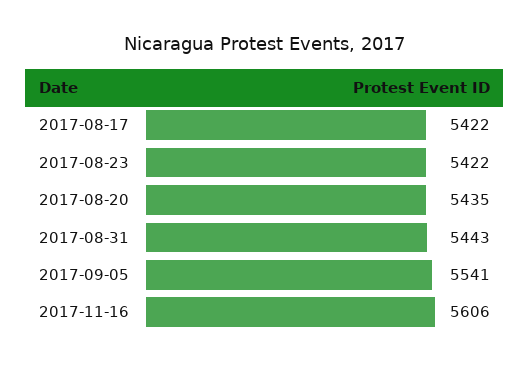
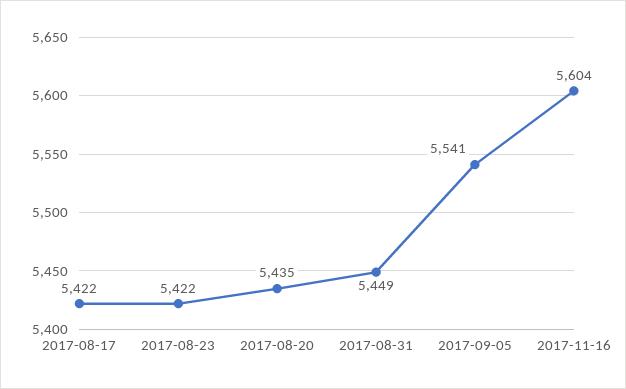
2017-08-31: 5443 -> 5449
2017-11-16: 5606 -> 5604

